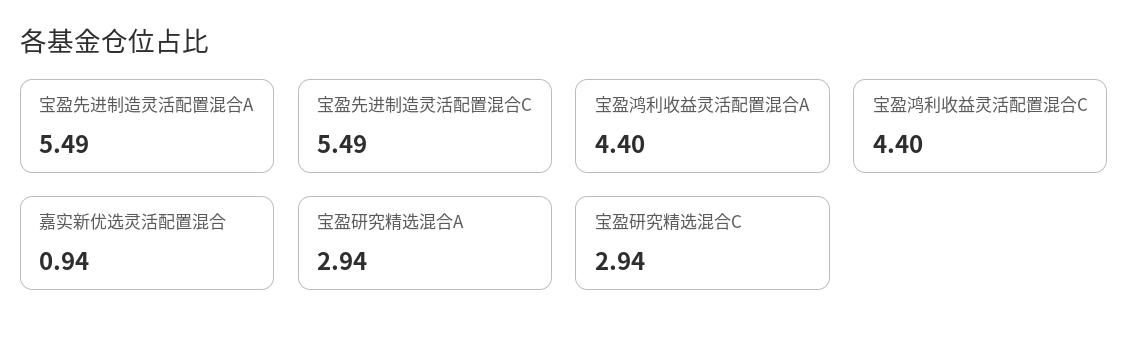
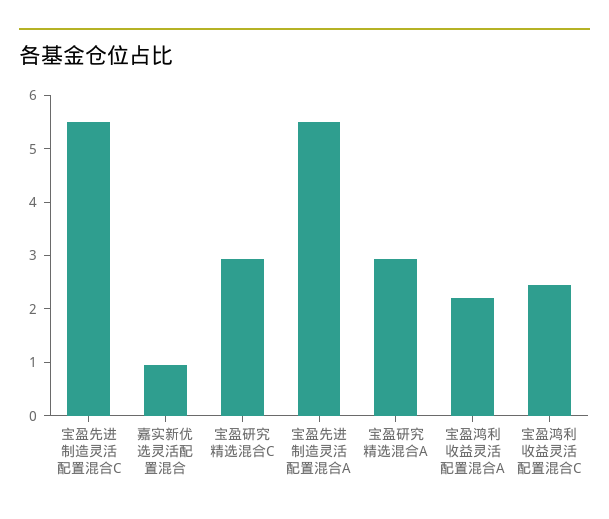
宝盈鸿利收益灵活配置混合A: 4.4 -> 2.2
宝盈鸿利收益灵活配置混合C: 4.4 -> 2.4

